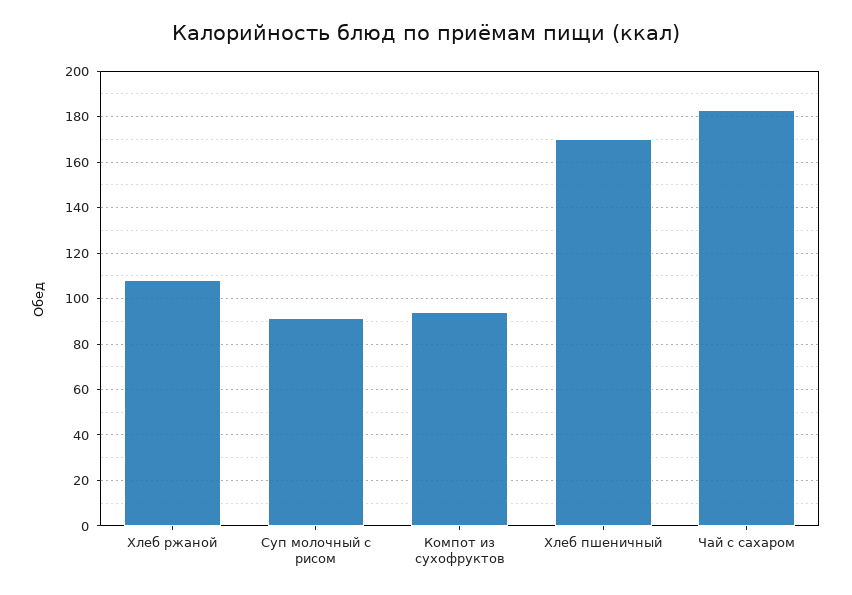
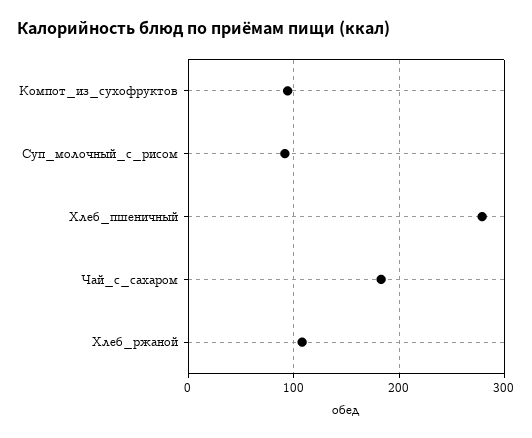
Хлеб пшеничный: 170 -> 280

